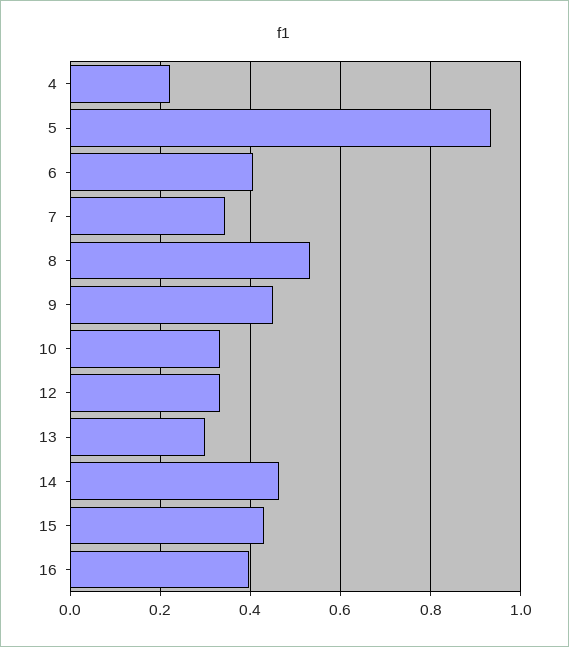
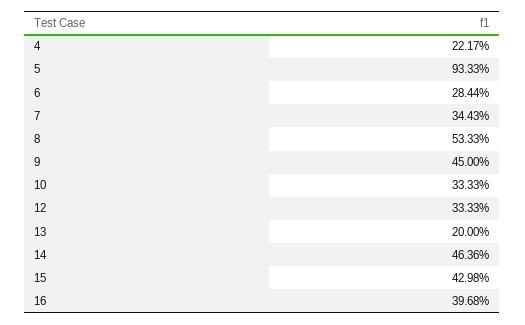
6: 0.4 -> 0.2844
13: 0.3 -> 0.2

